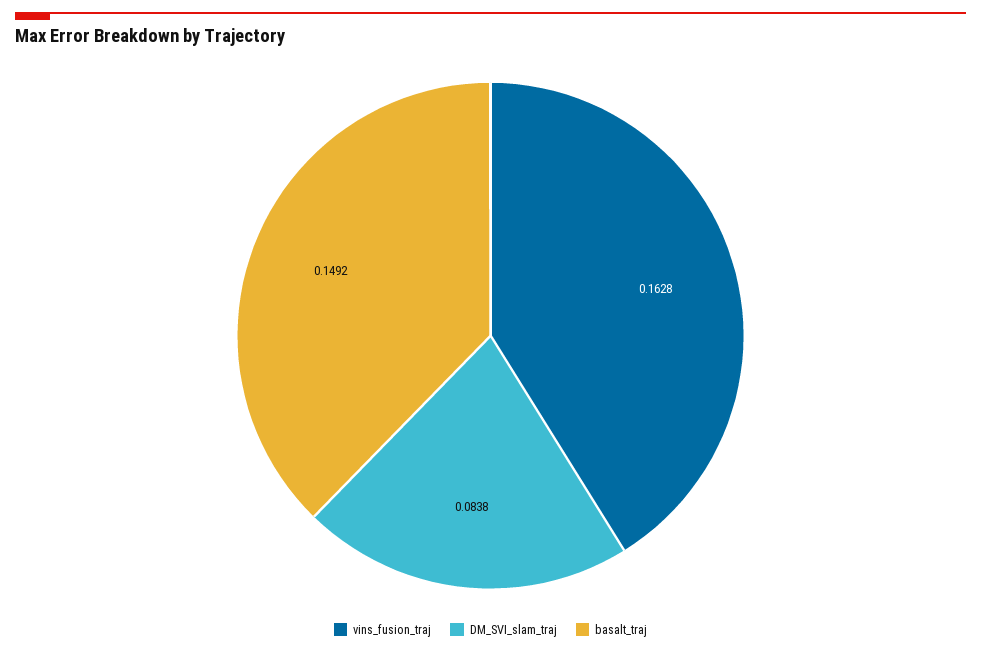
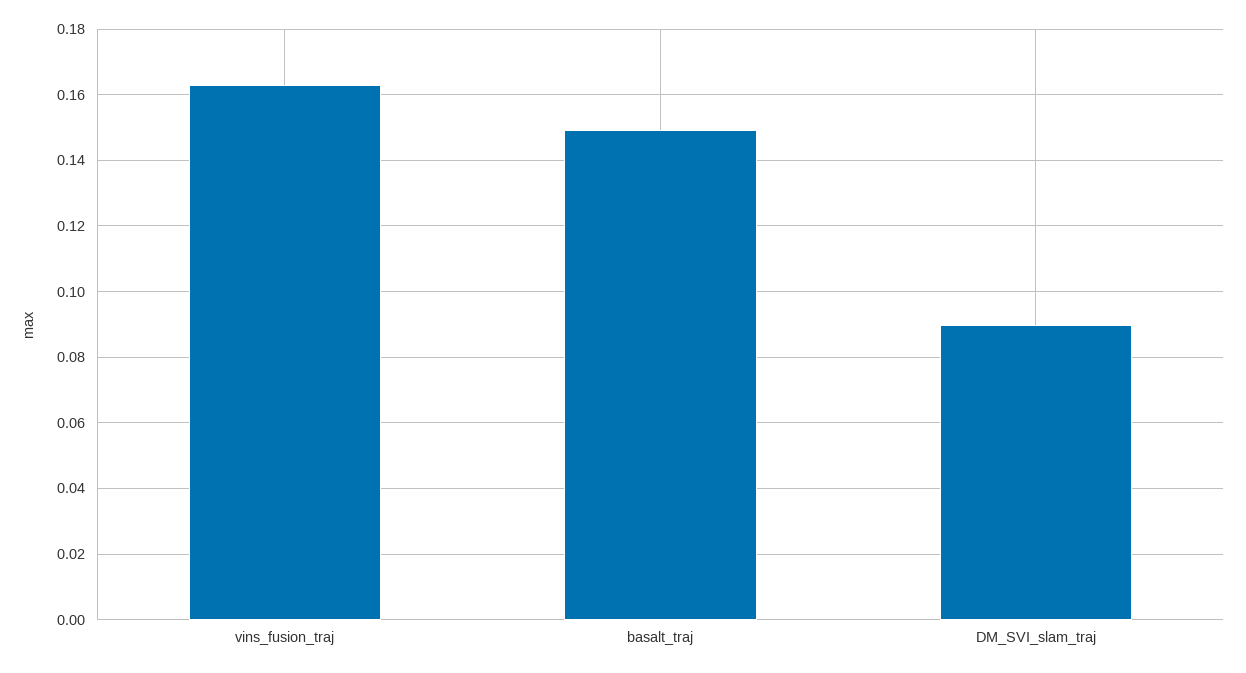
DM_SVI_slam_traj: 0.0838 -> 0.09

